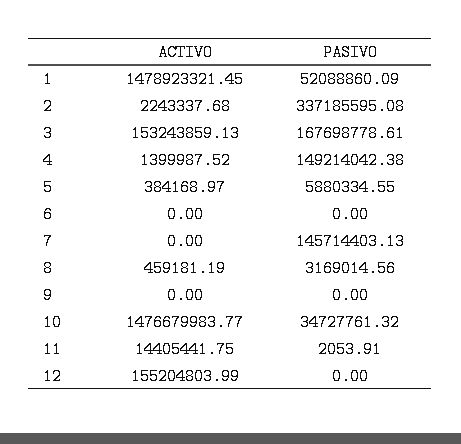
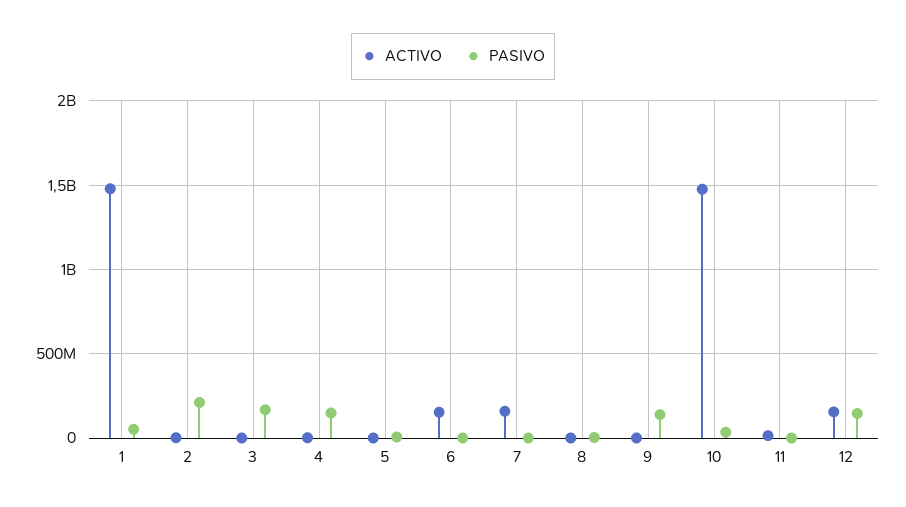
PASIVO, 2: 337185595.08 -> 200000000
ACTIVO, 3: 153243859.13 -> 0
ACTIVO, 6: 0 -> 150000000
ACTIVO, 7: 0 -> 150000000
PASIVO, 7: 145714403.13 -> 0
PASIVO, 9: 0 -> 150000000
PASIVO, 12: 0 -> 150000000

